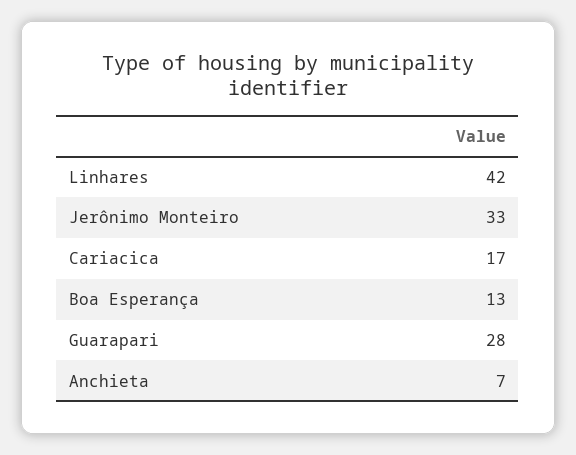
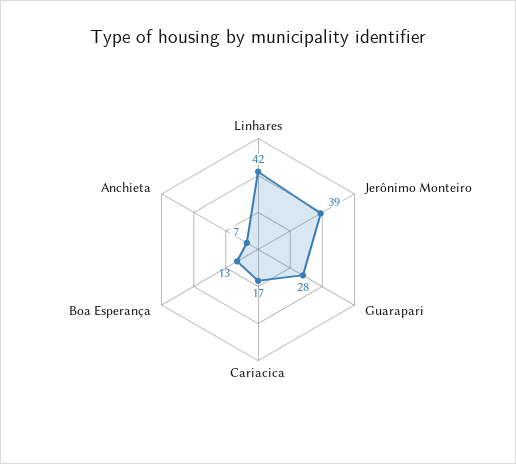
Jerônimo Monteiro: 33 -> 39

